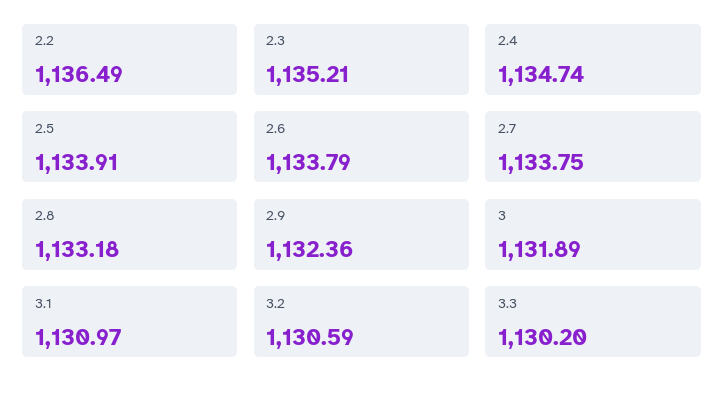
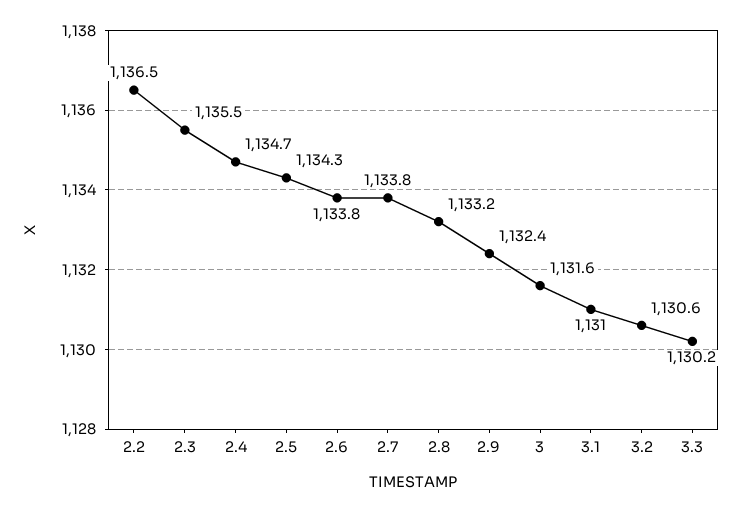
2.3: 1135.21 -> 1135.5
2.5: 1133.91 -> 1134.3
3: 1131.89 -> 1131.6

